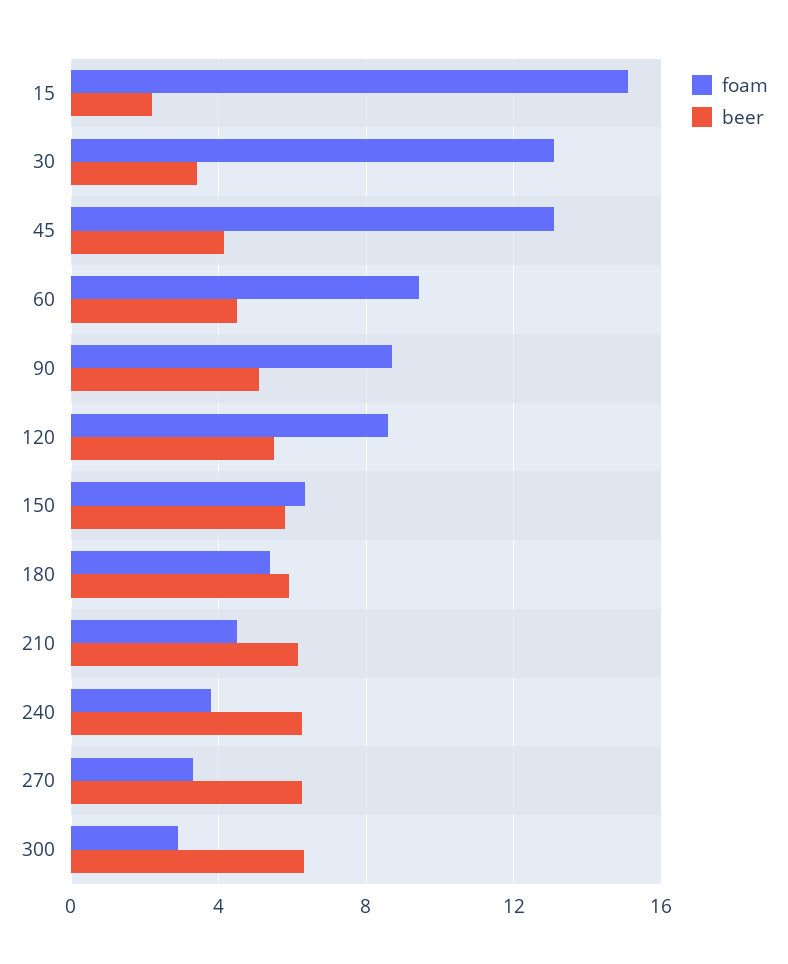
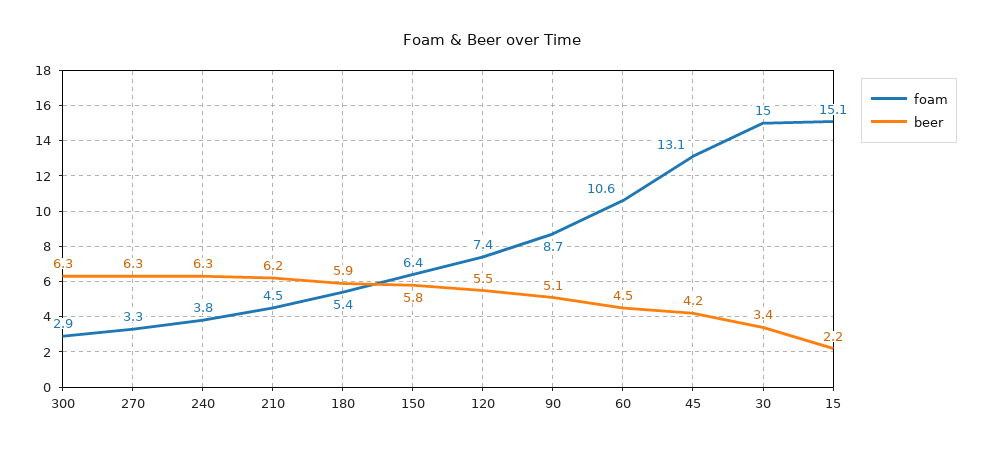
foam, 30: 13 -> 15
foam, 60: 9.5 -> 10.6
foam, 120: 8.5 -> 7.4

